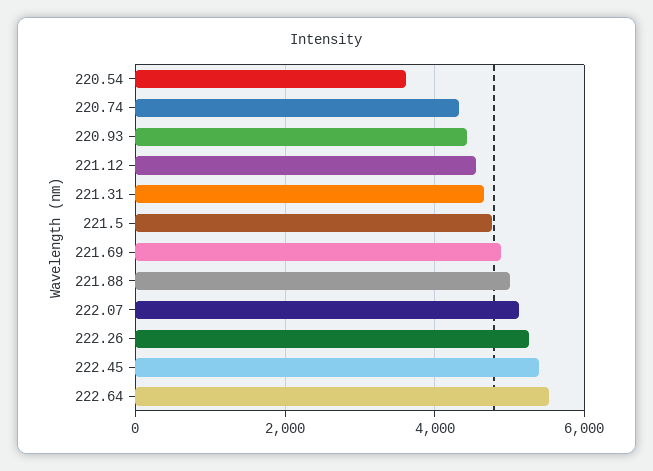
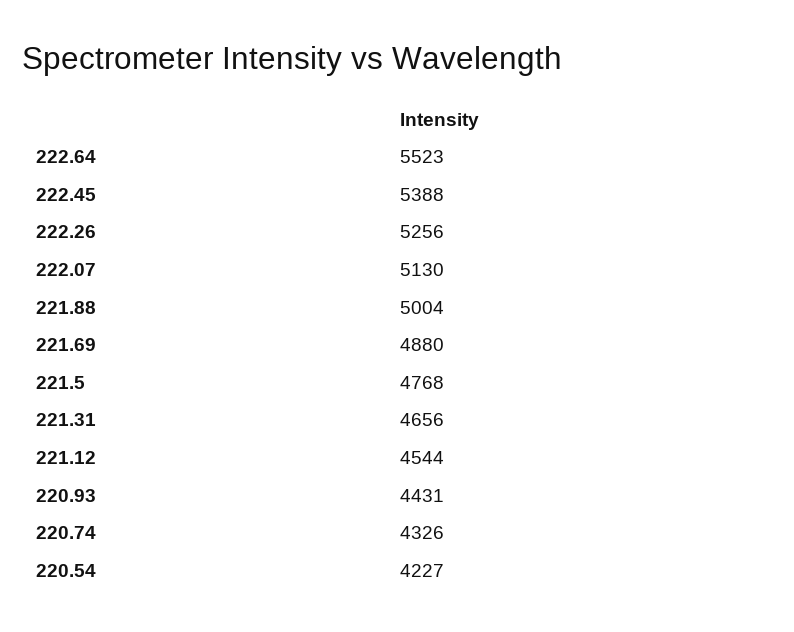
220.54: 3600 -> 4227

